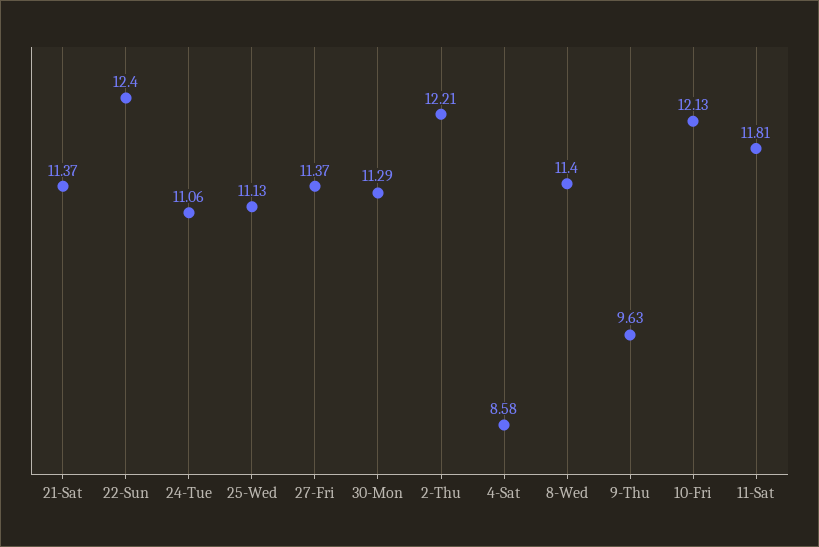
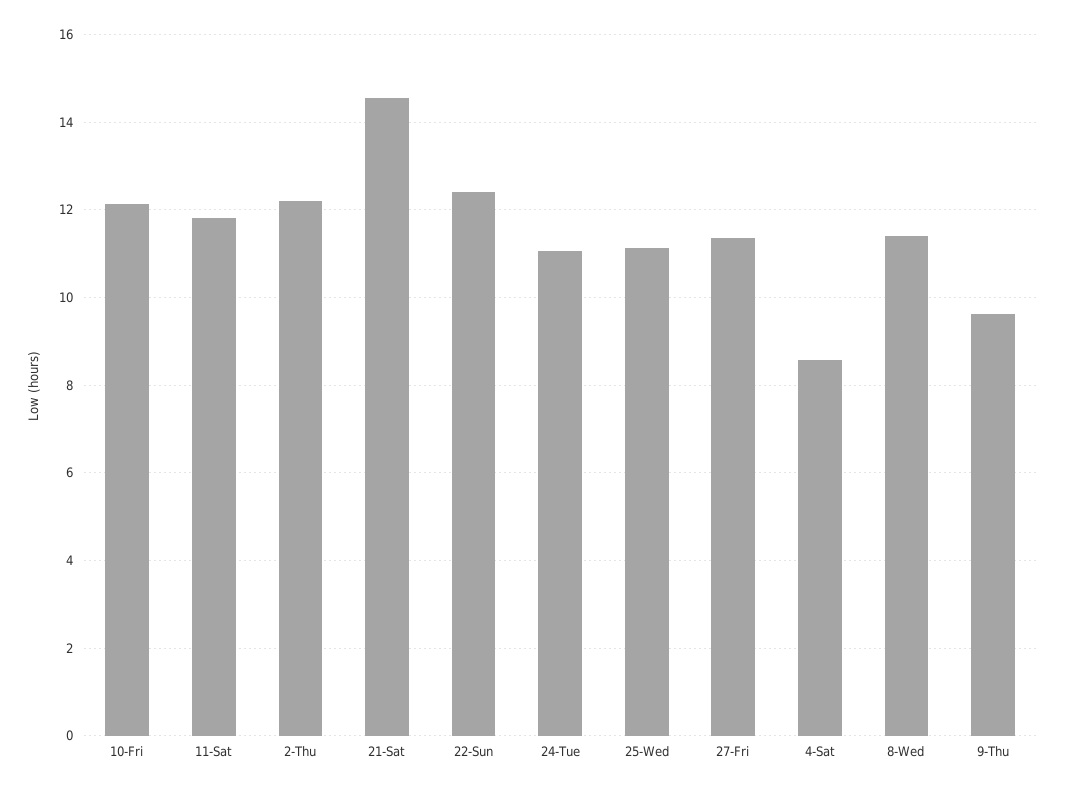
21-Sat: 11.37 -> 14.6
30-Mon: 11.29 -> none

